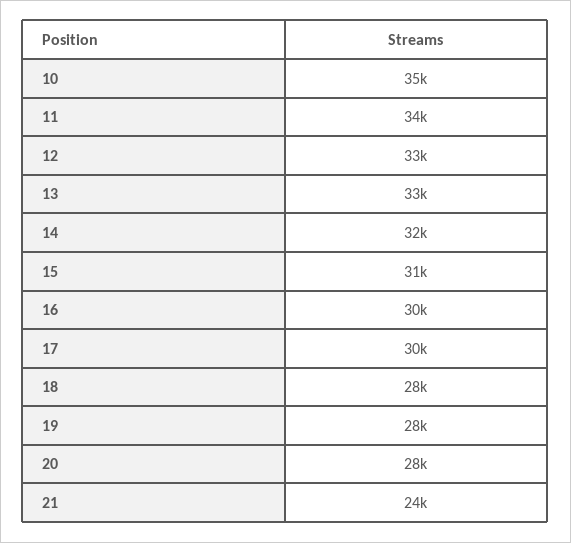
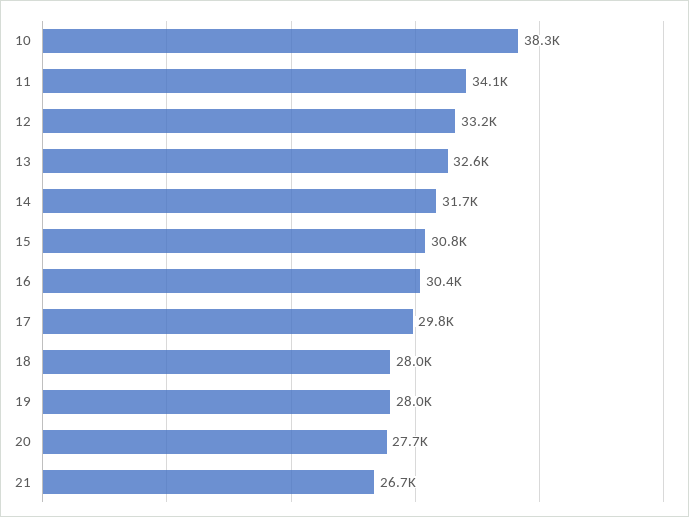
10: 35000 -> 38300
21: 24000 -> 26700

